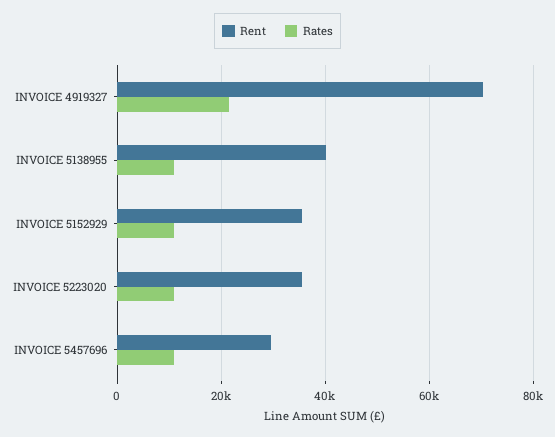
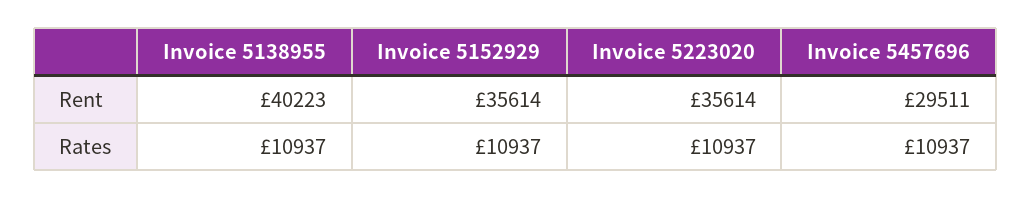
Rent, INVOICE 4919327: 70000 -> none
Rates, INVOICE 4919327: 22000 -> none

